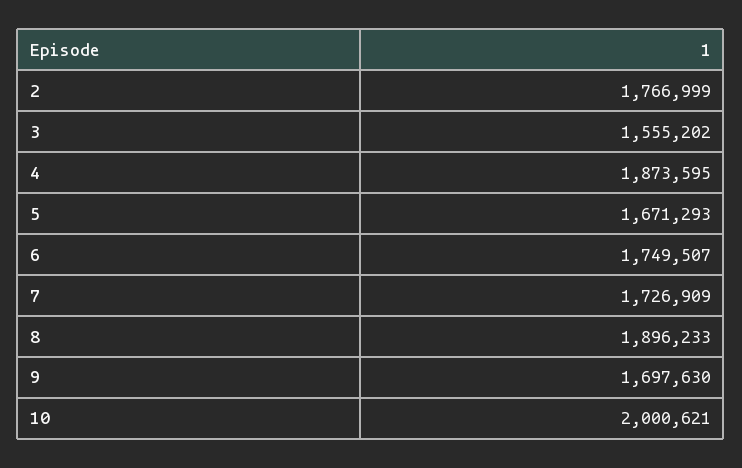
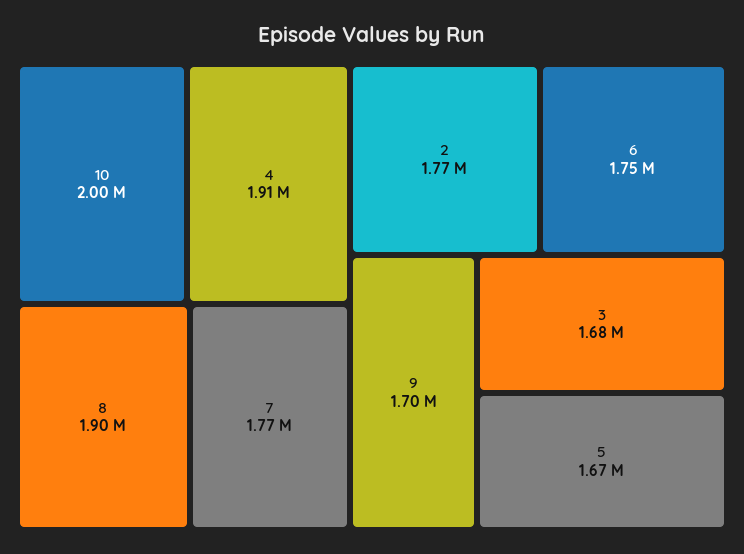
3: 1555202 -> 1680000
4: 1873595 -> 1910000
7: 1726909 -> 1770000

